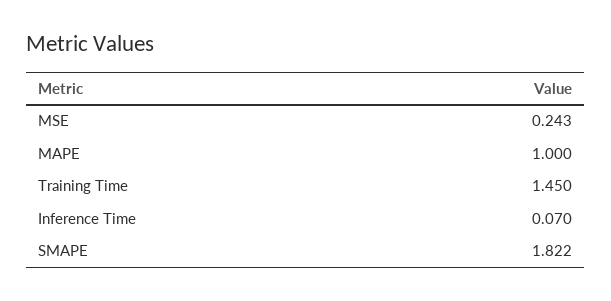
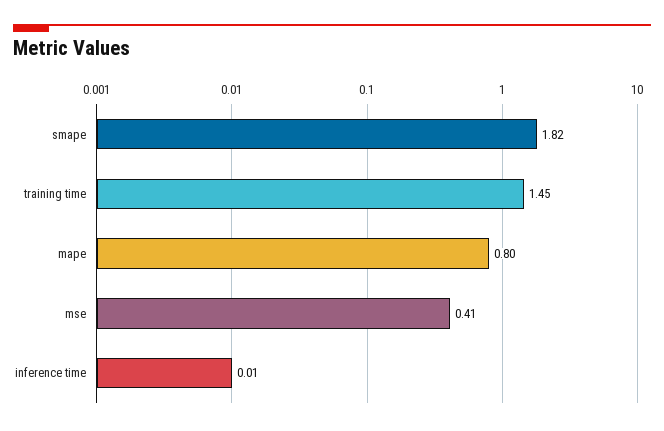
MSE: 0.243 -> 0.41
MAPE: 1 -> 0.8
Inference Time: 0.07 -> 0.01

